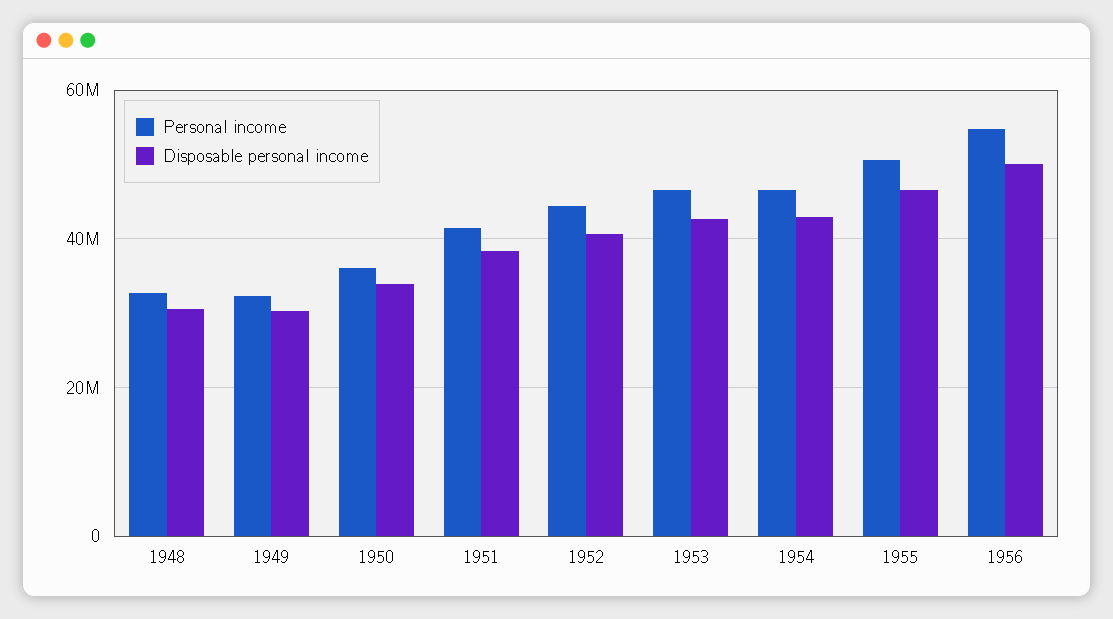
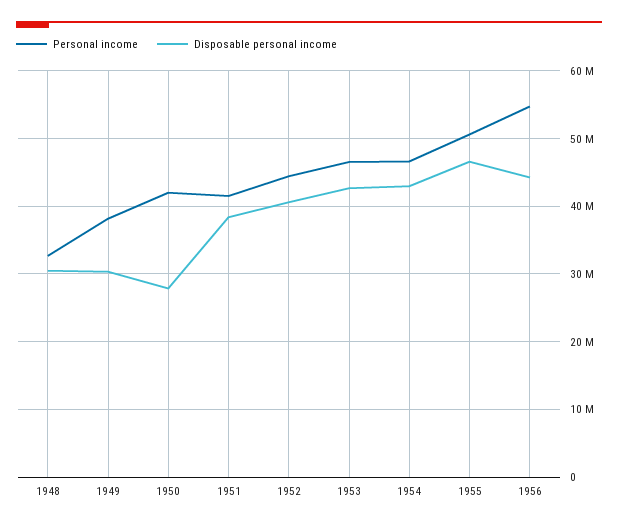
Personal income, 1949: 32000000 -> 38000000
Personal income, 1950: 36000000 -> 42000000
Disposable personal income, 1950: 34000000 -> 28000000
Disposable personal income, 1956: 50000000 -> 44000000

